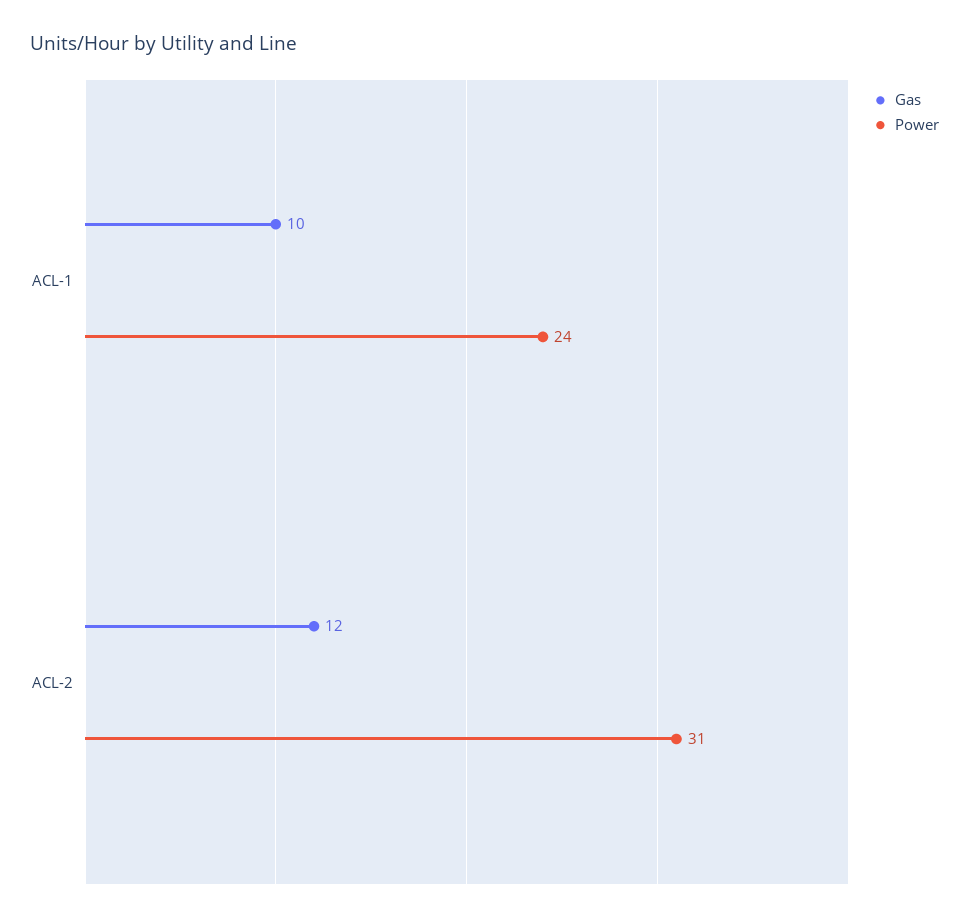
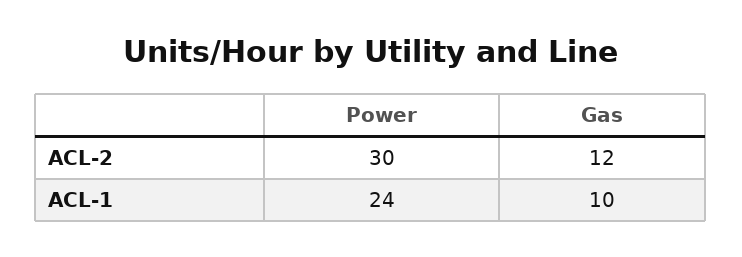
Power, ACL-2: 31 -> 30

